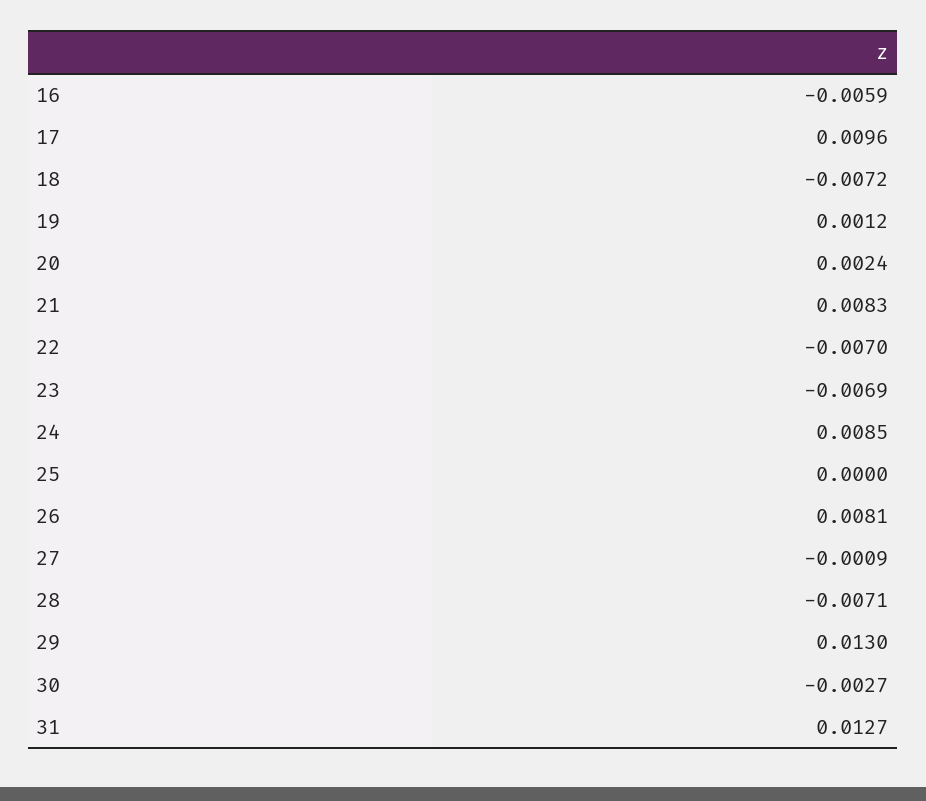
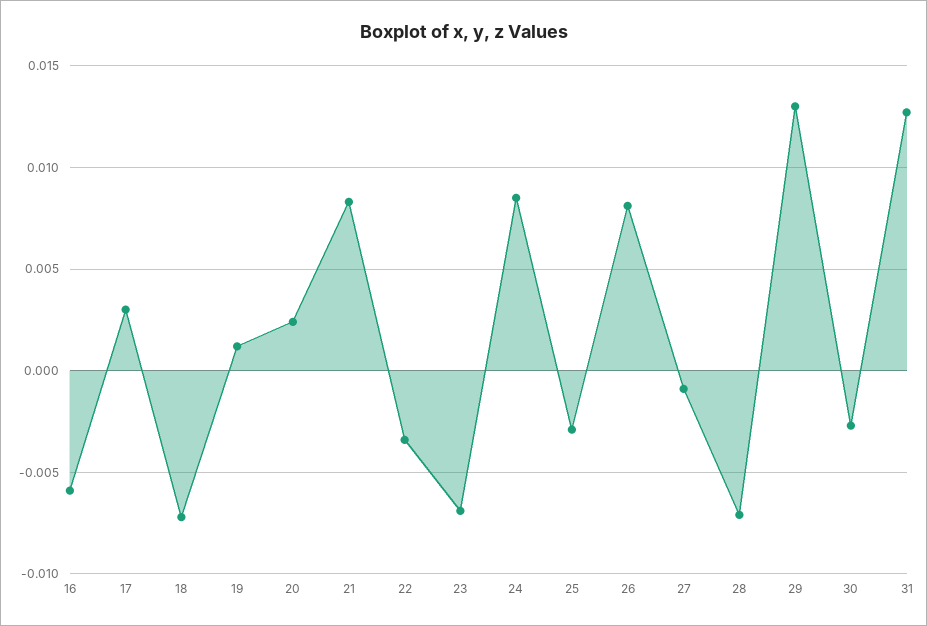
17: 0.0096 -> 0.003
22: -0.007 -> -0.0035
25: 0 -> -0.003

